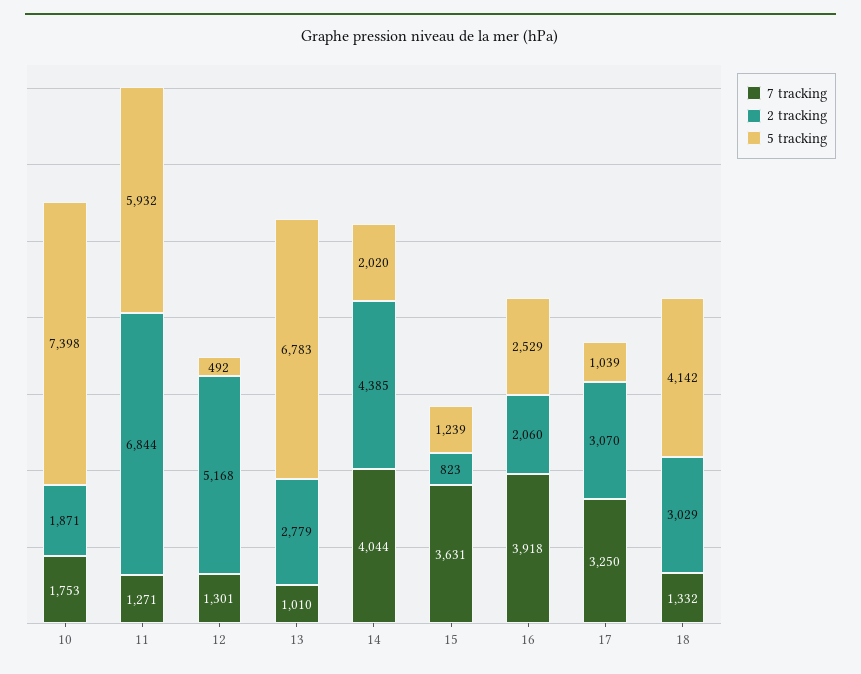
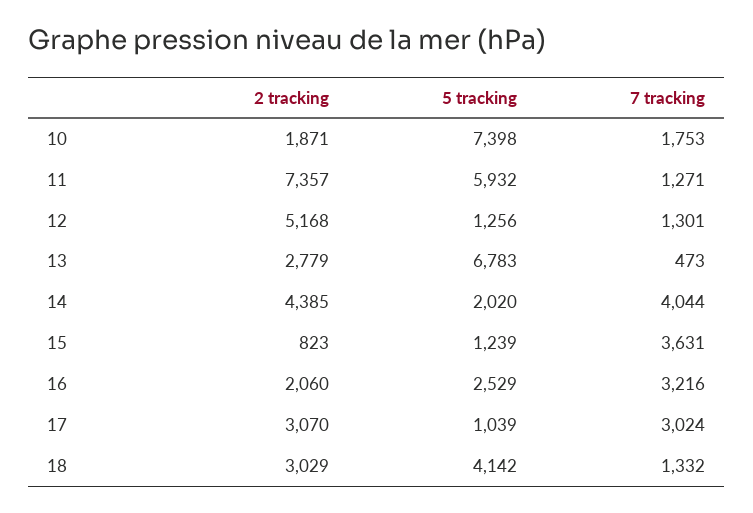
2 tracking, 11: 6844 -> 7357
5 tracking, 12: 492 -> 1256
7 tracking, 13: 1010 -> 473
7 tracking, 16: 3918 -> 3216
7 tracking, 17: 3250 -> 3024

